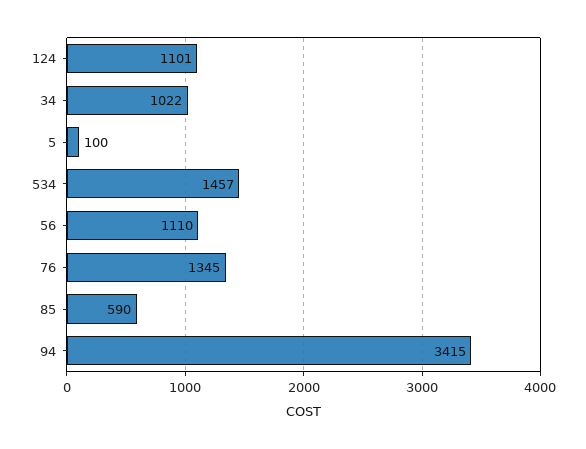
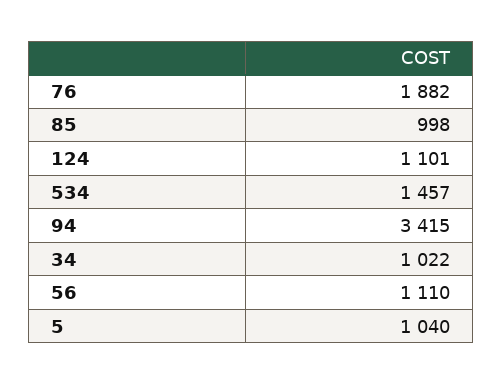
5: 100 -> 1040
76: 1345 -> 1882
85: 590 -> 998

